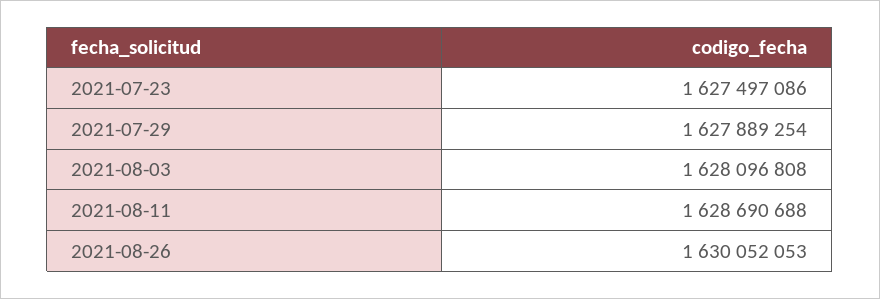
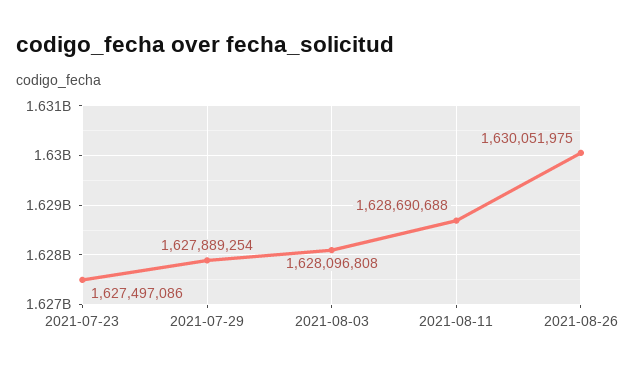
2021-08-26: 1630052053 -> 1630051975

